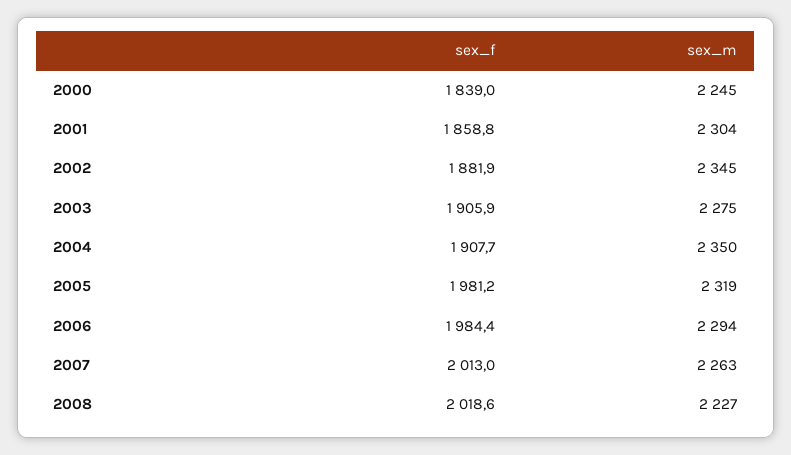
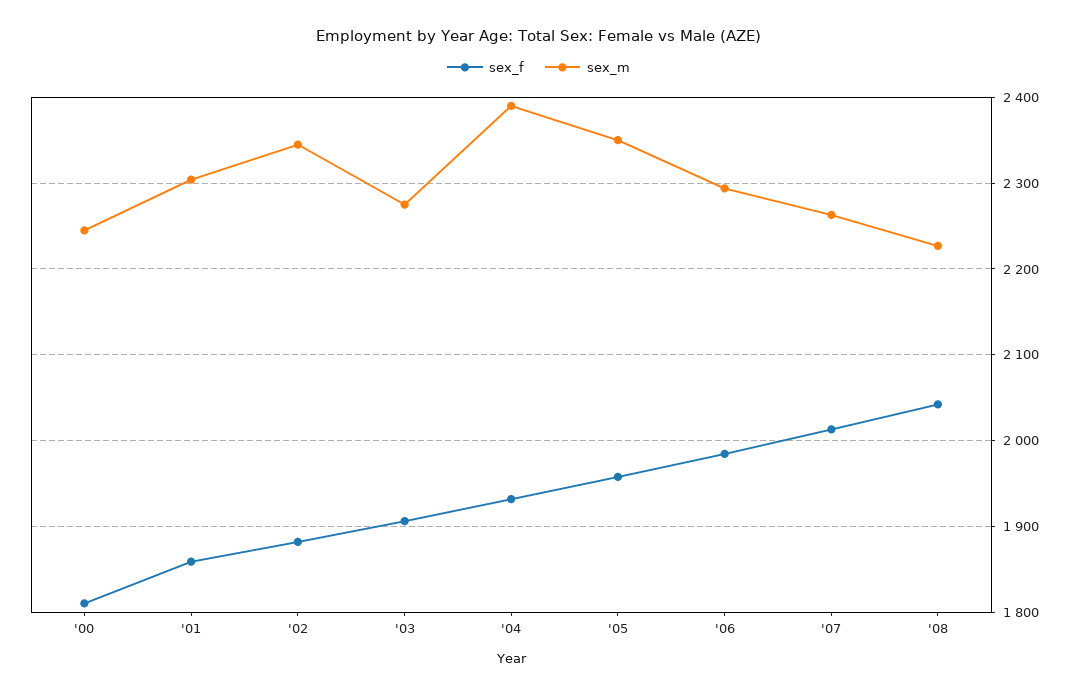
sex_f, 2000: 1839 -> 1810
sex_f, 2004: 1907.7 -> 1930
sex_m, 2004: 2350 -> 2390
sex_f, 2005: 1981.2 -> 1960
sex_m, 2005: 2319 -> 2350
sex_f, 2008: 2018.6 -> 2040

